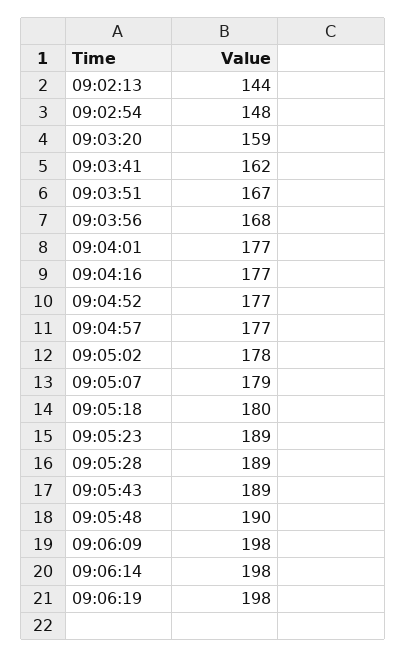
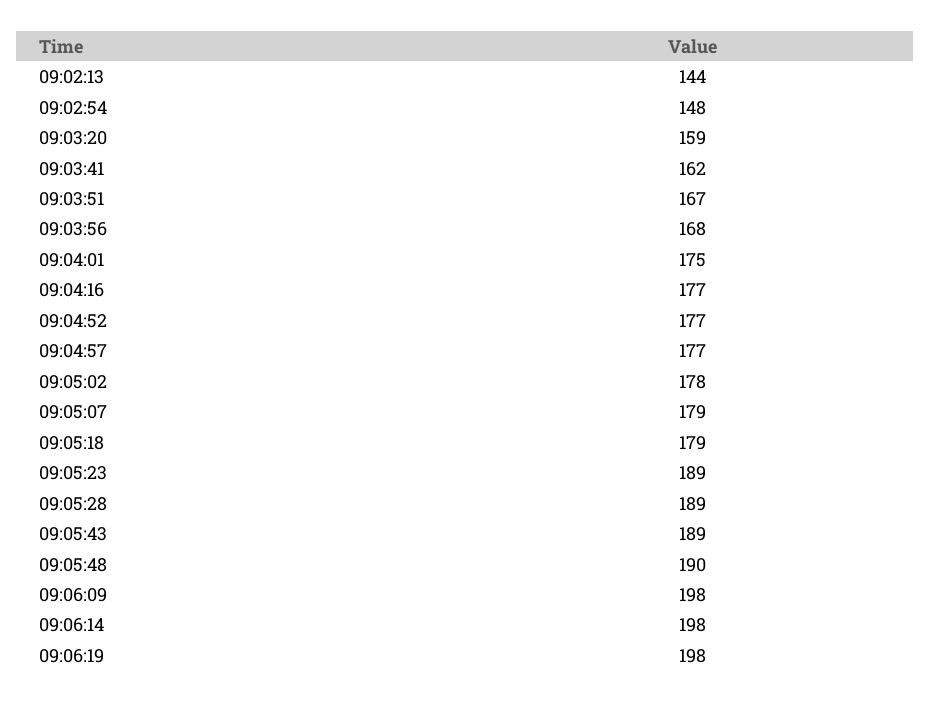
09:04:01: 177 -> 175
09:05:18: 180 -> 179

